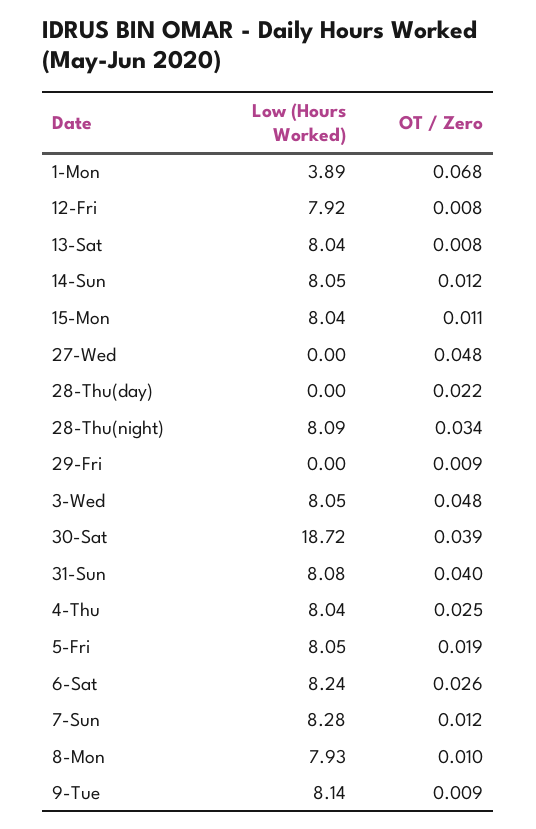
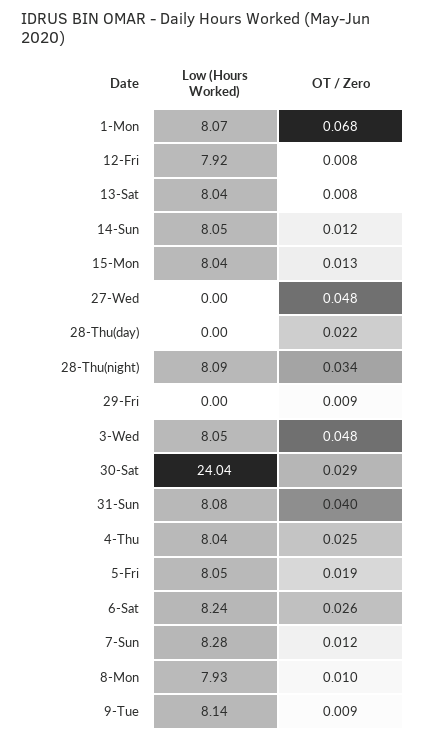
Low (Hours Worked), 1-Mon: 3.89 -> 8.07
OT / Zero, 15-Mon: 0.011 -> 0.013
Low (Hours Worked), 30-Sat: 18.72 -> 24.04
OT / Zero, 30-Sat: 0.039 -> 0.029

